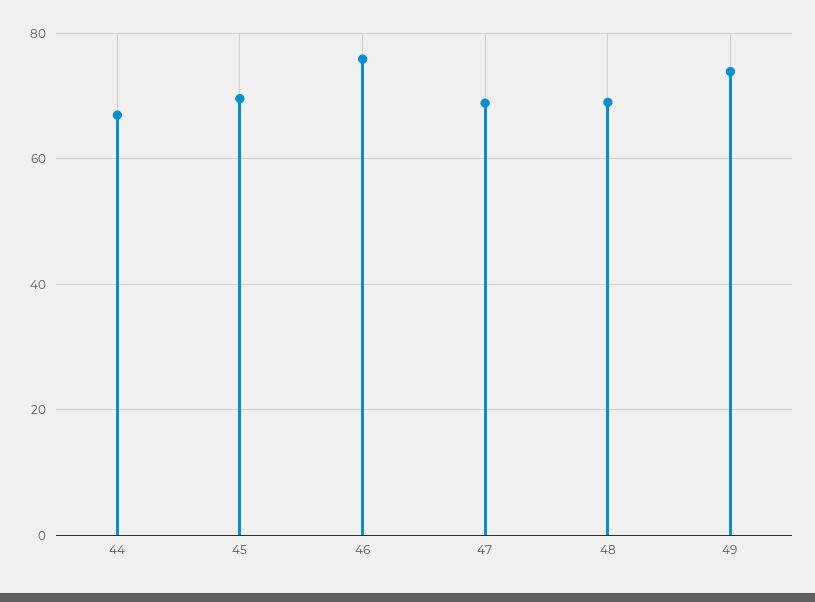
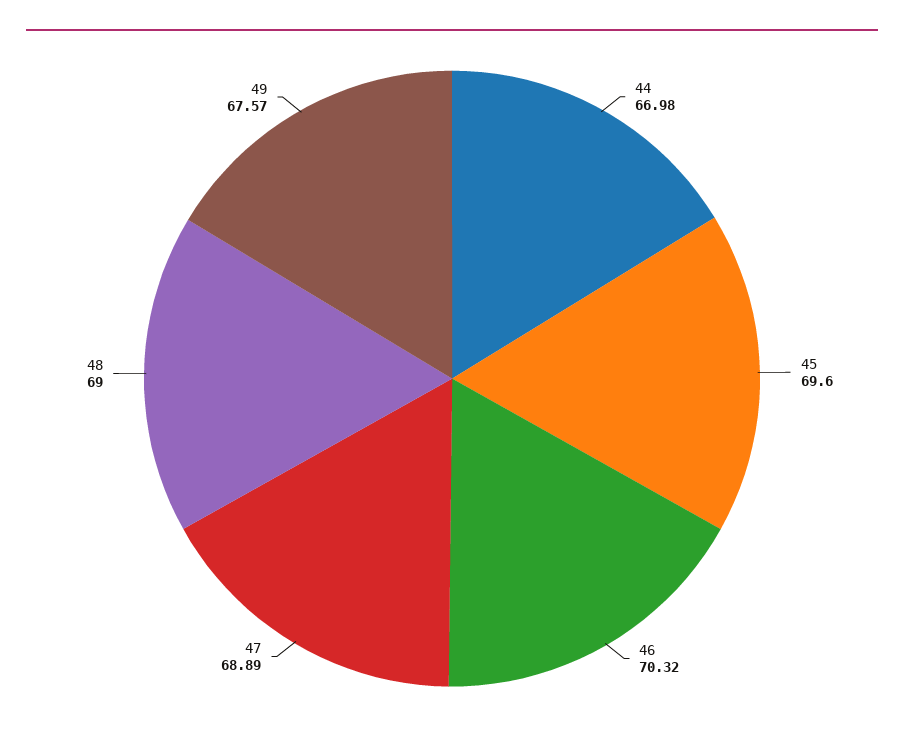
46: 76 -> 70.32
49: 74 -> 67.57

